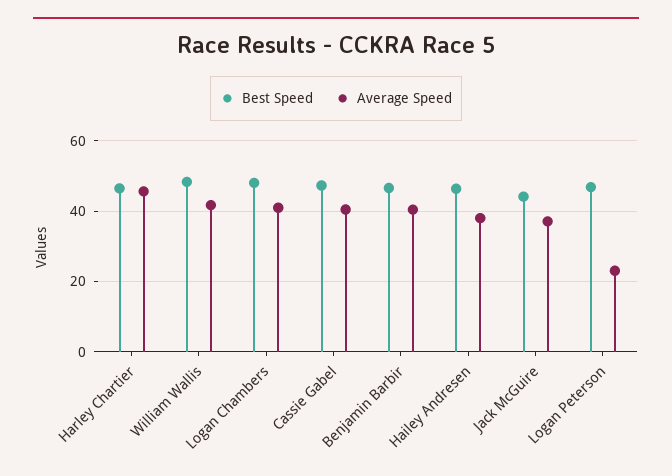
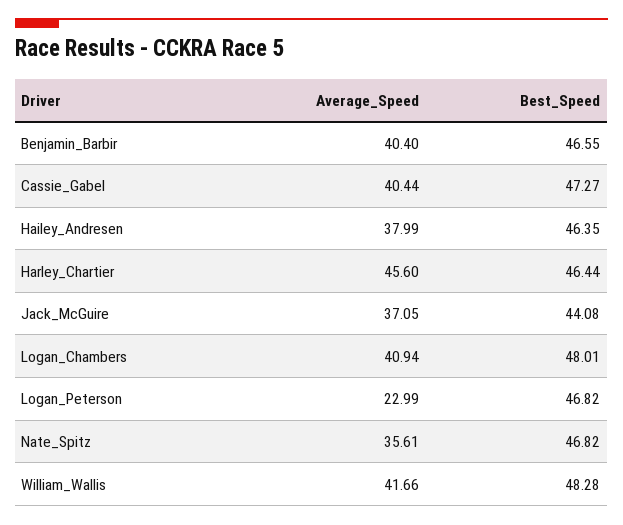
Average Speed, Nate_Spitz: none -> 35.61
Best Speed, Nate_Spitz: none -> 46.82

